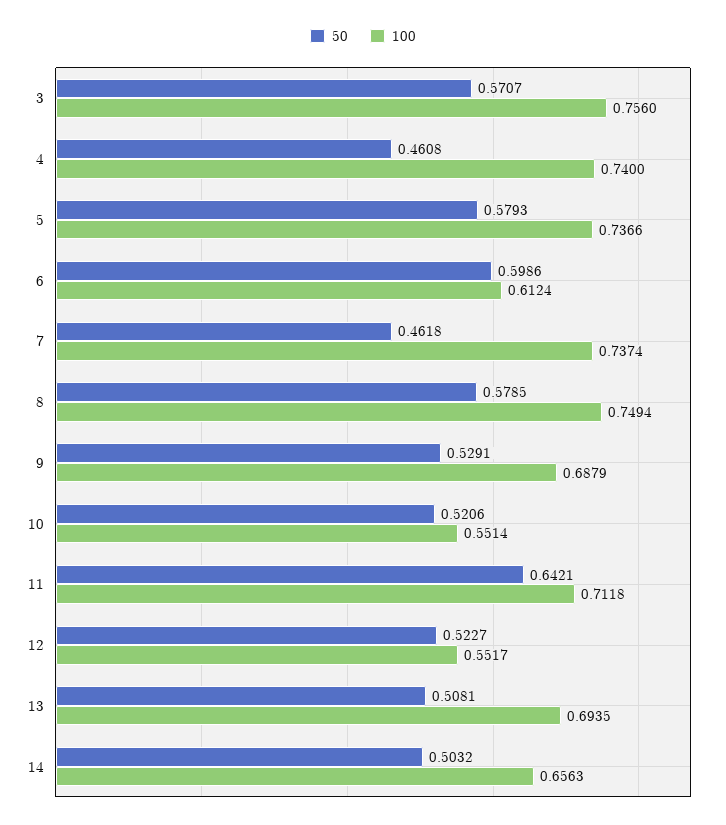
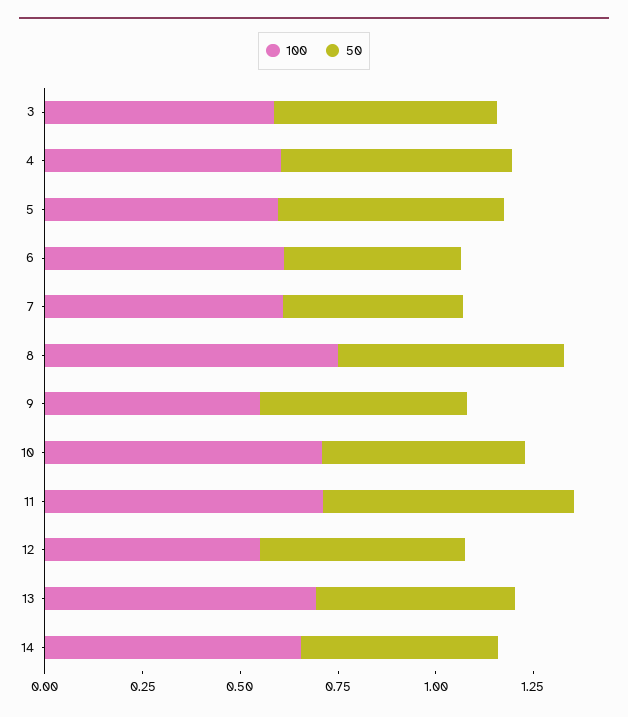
100, 3: 0.756 -> 0.6
50, 4: 0.4608 -> 0.6
100, 4: 0.74 -> 0.6
100, 5: 0.7366 -> 0.6
50, 6: 0.5986 -> 0.45
100, 7: 0.7374 -> 0.6
100, 9: 0.6879 -> 0.55
100, 10: 0.5514 -> 0.7

